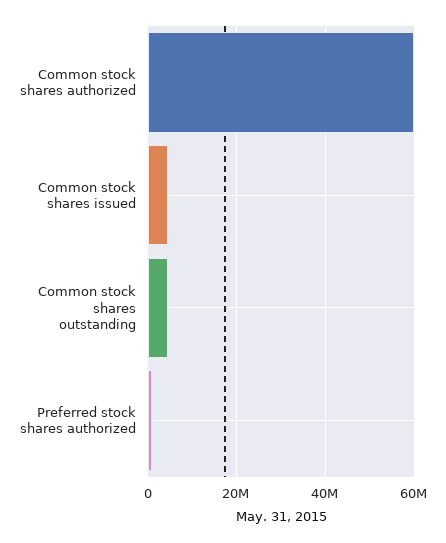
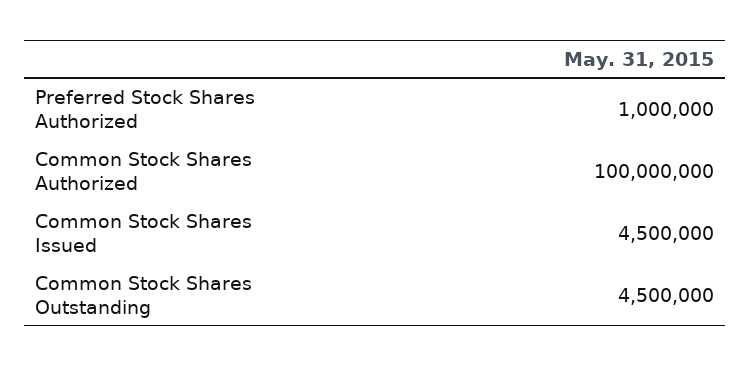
Common stock shares authorized: 60000000 -> 100000000

